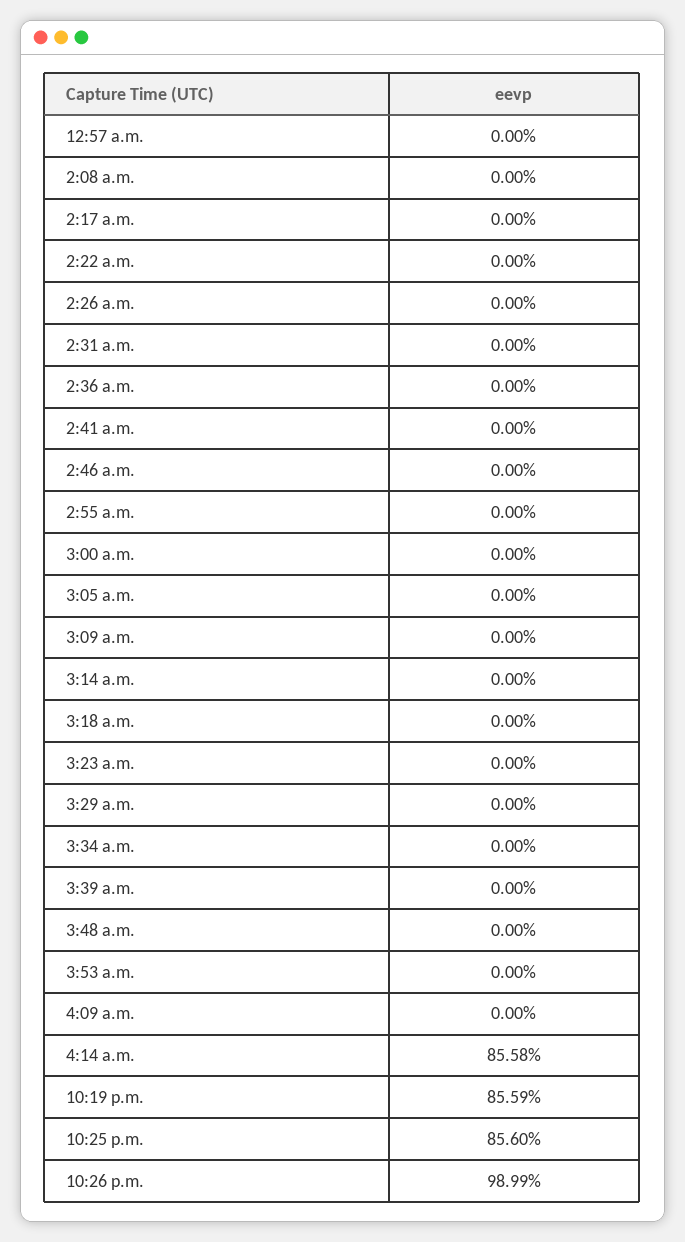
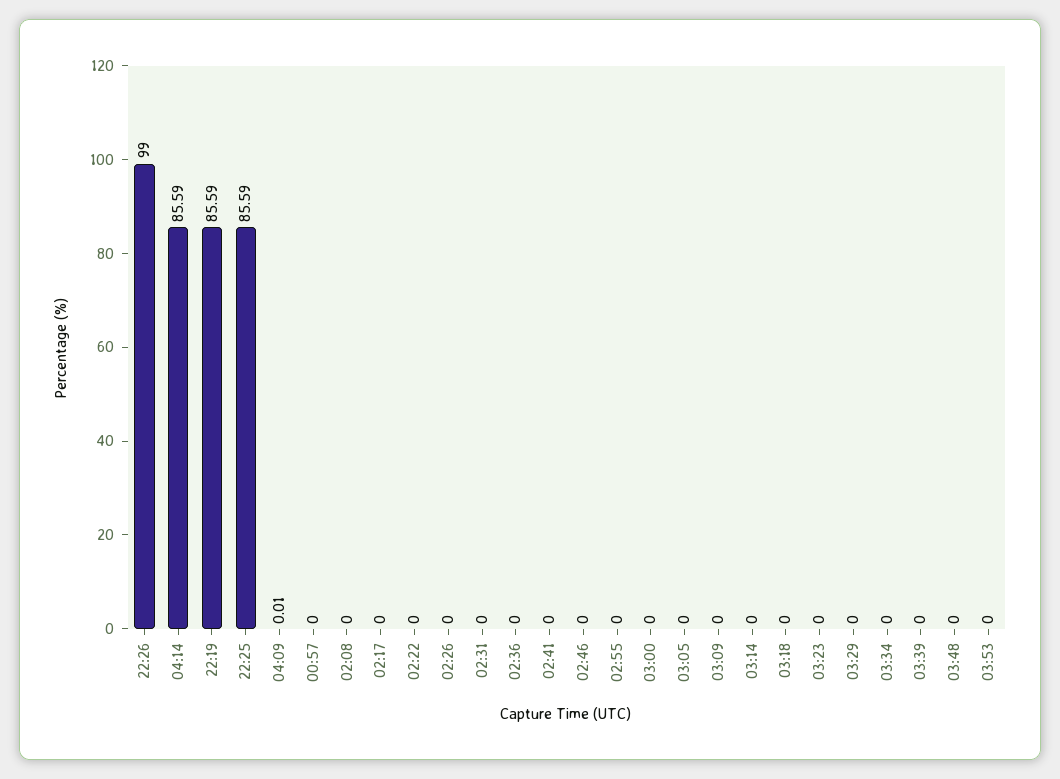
4:09 a.m.: 0 -> 0.01
4:14 a.m.: 85.58 -> 85.59
10:25 p.m.: 85.6 -> 85.59
10:26 p.m.: 98.99 -> 99

